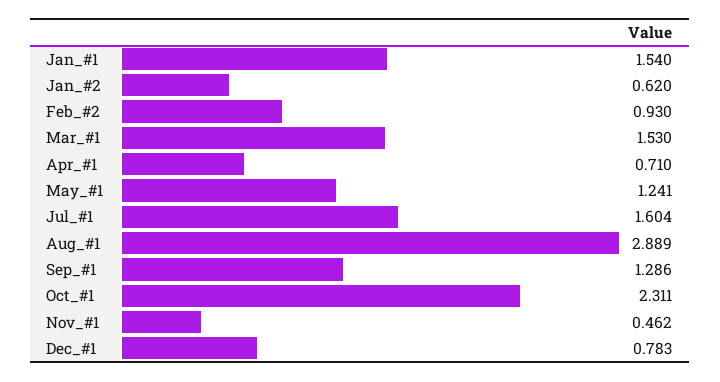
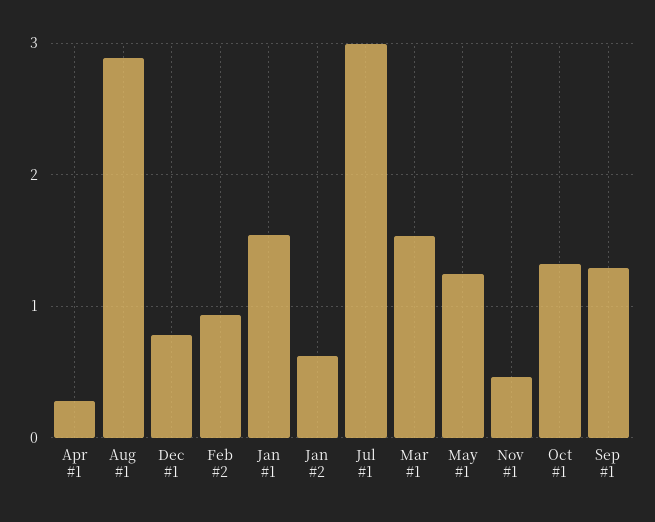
Apr_#1: 0.71 -> 0.3
Jul_#1: 1.604 -> 3
Oct_#1: 2.311 -> 1.3

